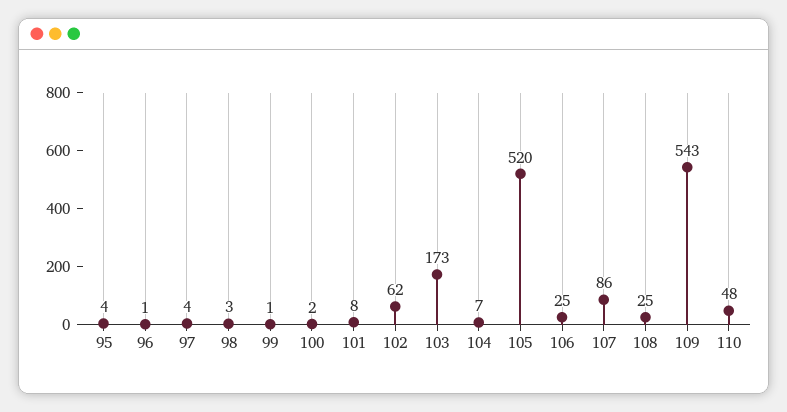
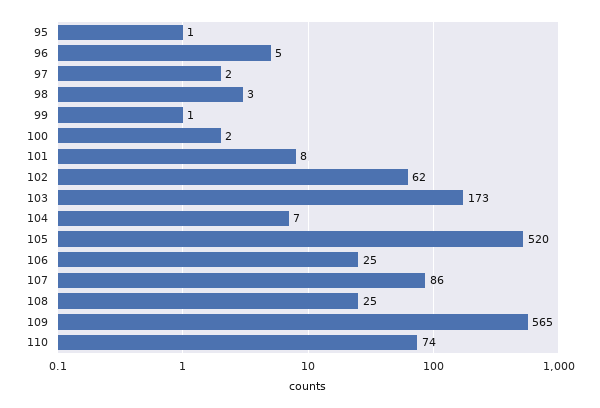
95: 4 -> 1
96: 1 -> 5
97: 4 -> 2
109: 543 -> 565
110: 48 -> 74

